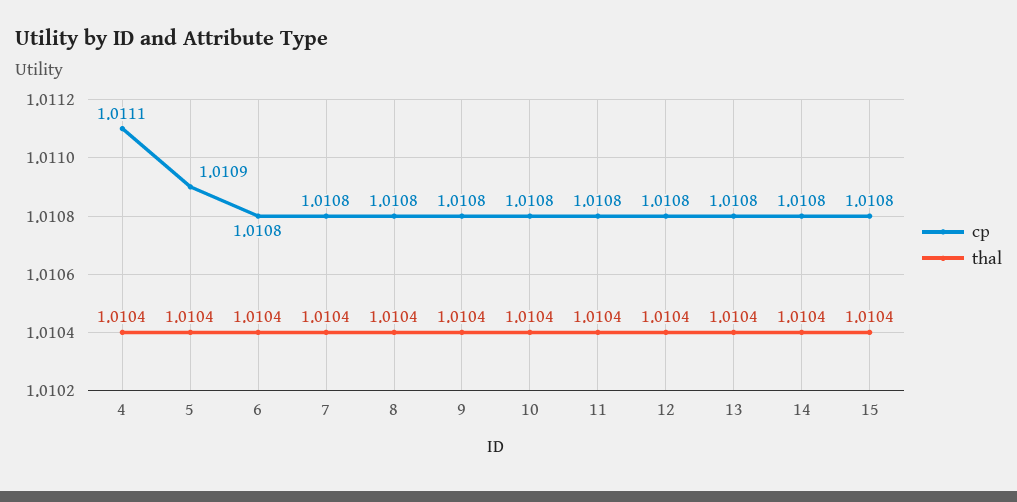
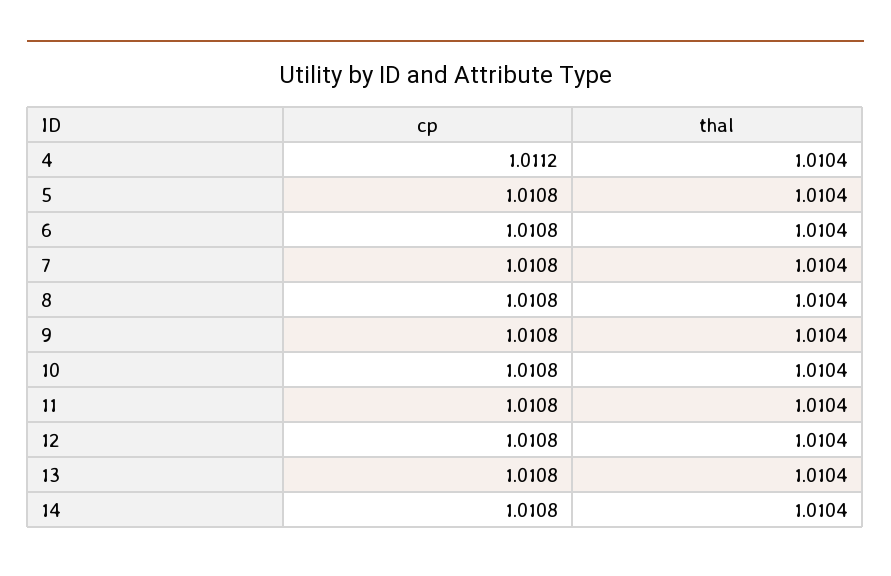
cp, 4: 1.0111 -> 1.0112
cp, 5: 1.0109 -> 1.0108
cp, 15: 1.0108 -> none
thal, 15: 1.0104 -> none

